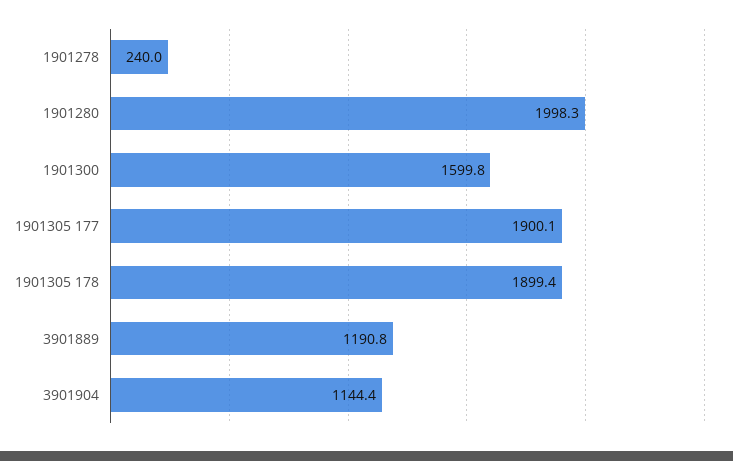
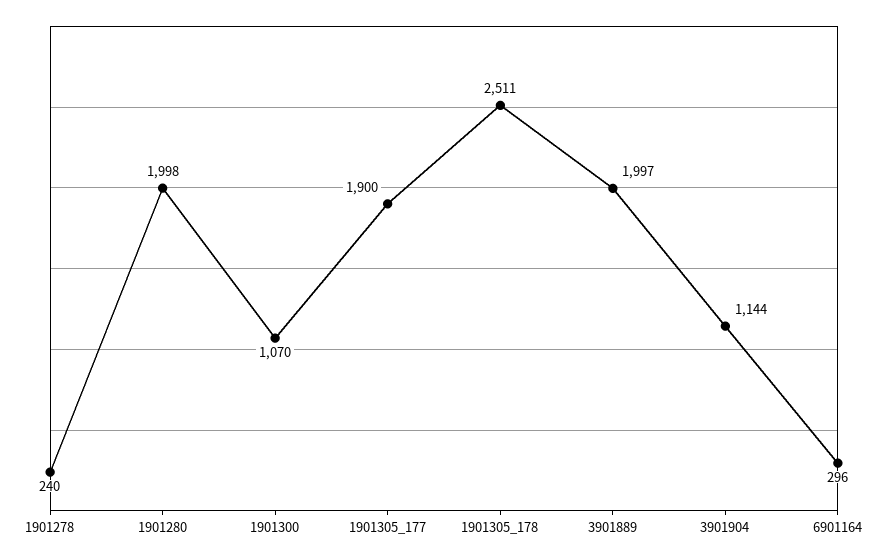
1901300: 1599.8 -> 1070
1901305 178: 1899.4 -> 2511
3901889: 1190.8 -> 1997
6901164: none -> 296

